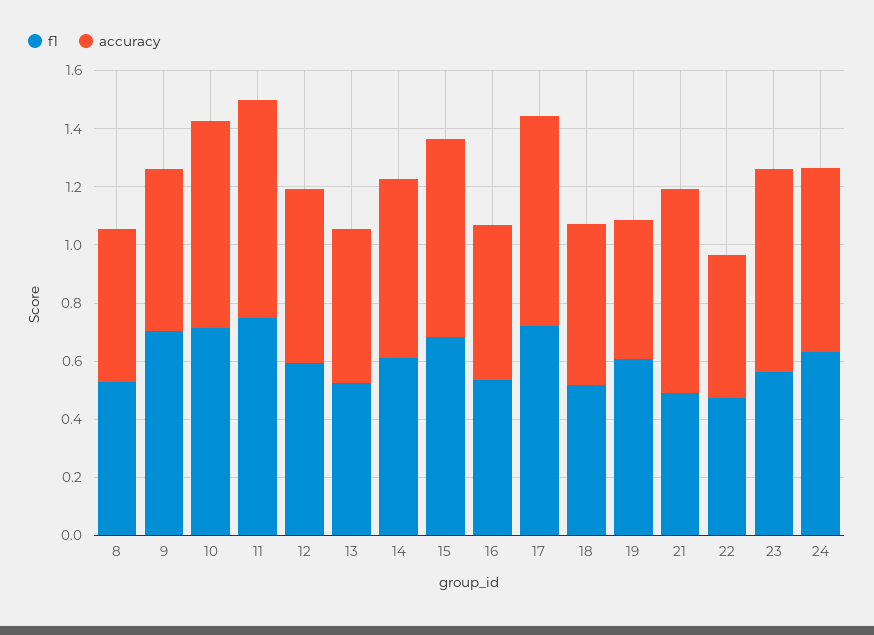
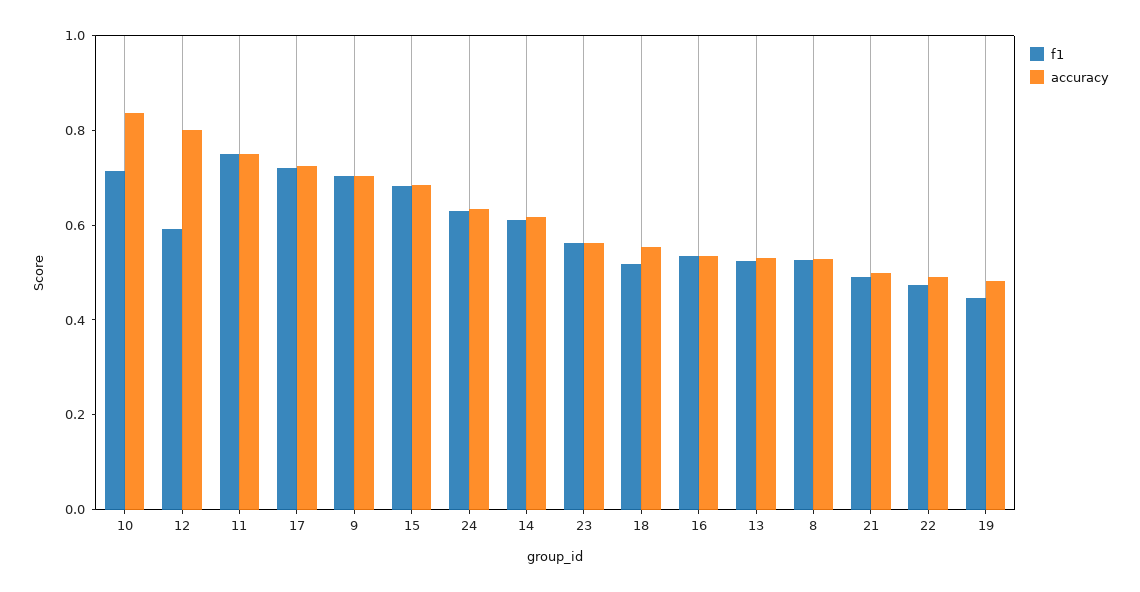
accuracy, 9: 0.55 -> 0.7
accuracy, 10: 0.7 -> 0.85
accuracy, 12: 0.6 -> 0.8
f1, 19: 0.6 -> 0.45
accuracy, 21: 0.7 -> 0.5
accuracy, 23: 0.7 -> 0.55

